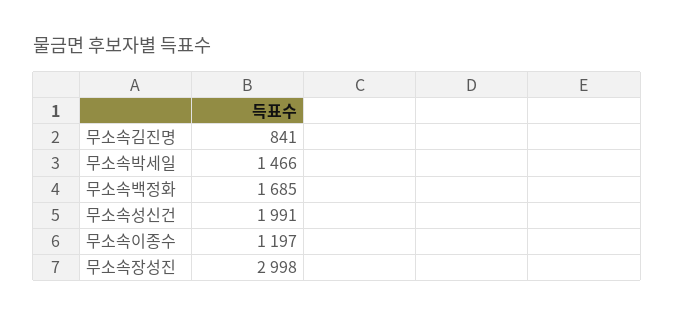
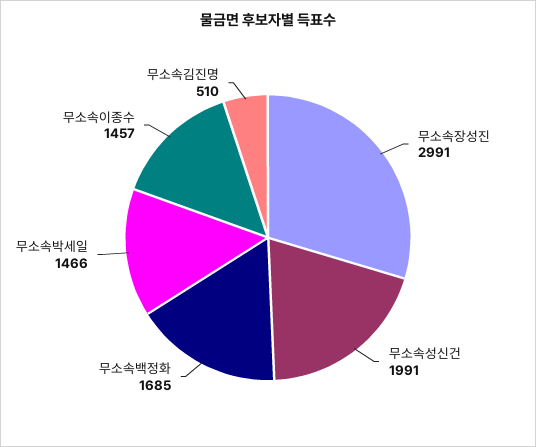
무소속김진명: 841 -> 510
무소속이종수: 1197 -> 1457
무소속장성진: 2998 -> 2991

